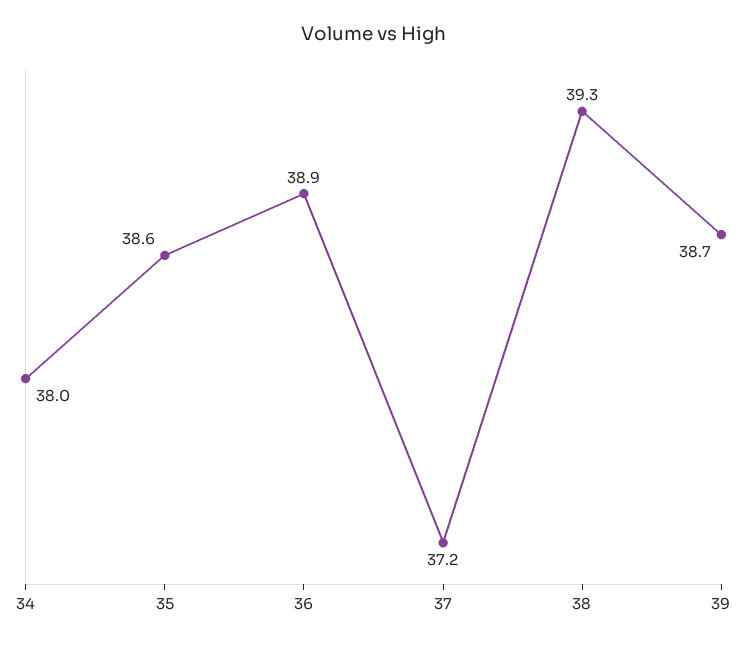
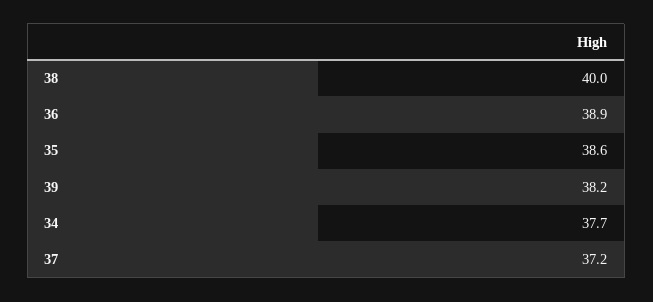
34: 38 -> 37.7
38: 39.3 -> 40
39: 38.7 -> 38.2

